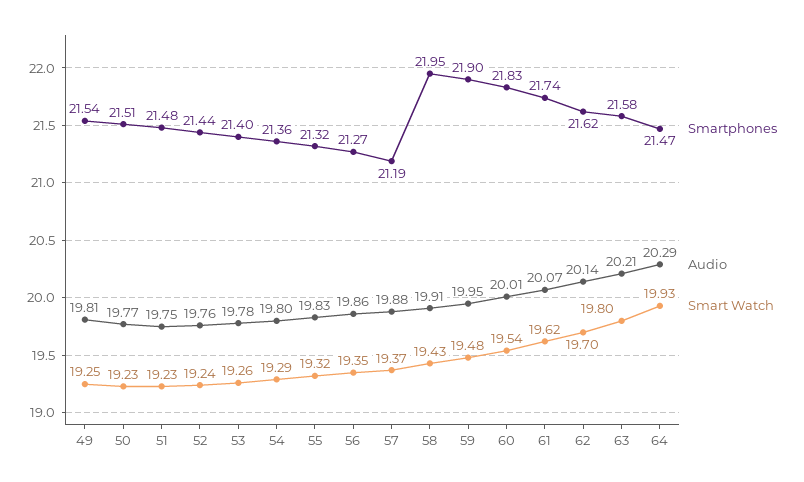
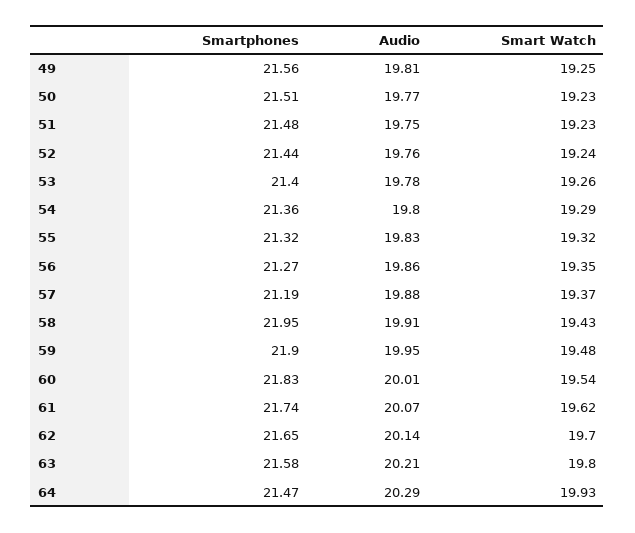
Smartphones, 49: 21.54 -> 21.56
Smartphones, 62: 21.62 -> 21.65

